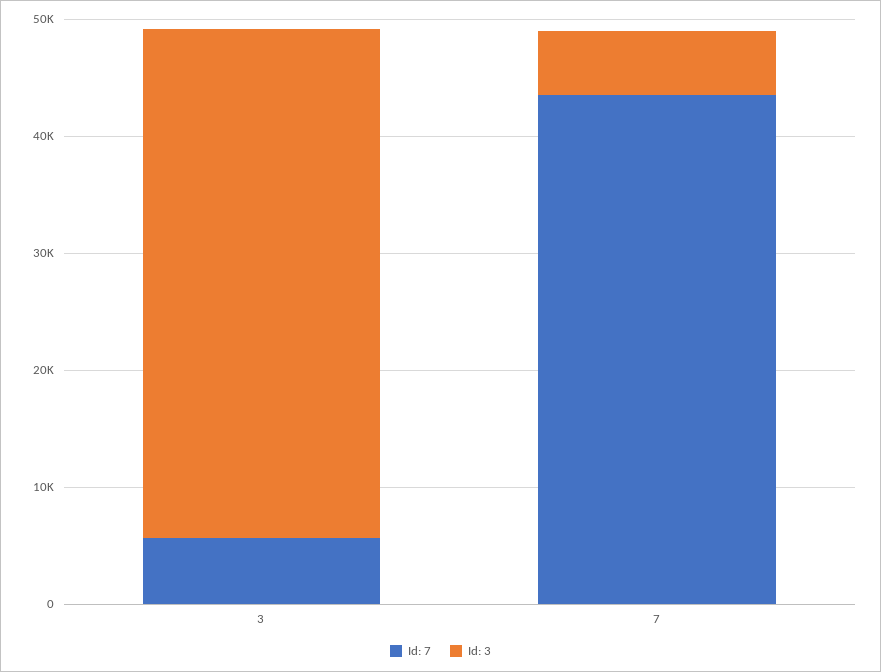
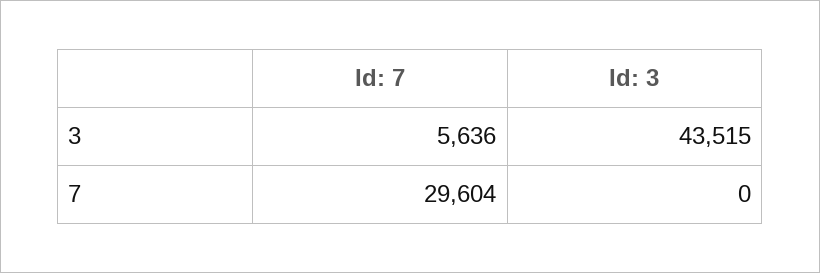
Id: 7, 7: 44000 -> 29604
Id: 3, 7: 6000 -> 0

